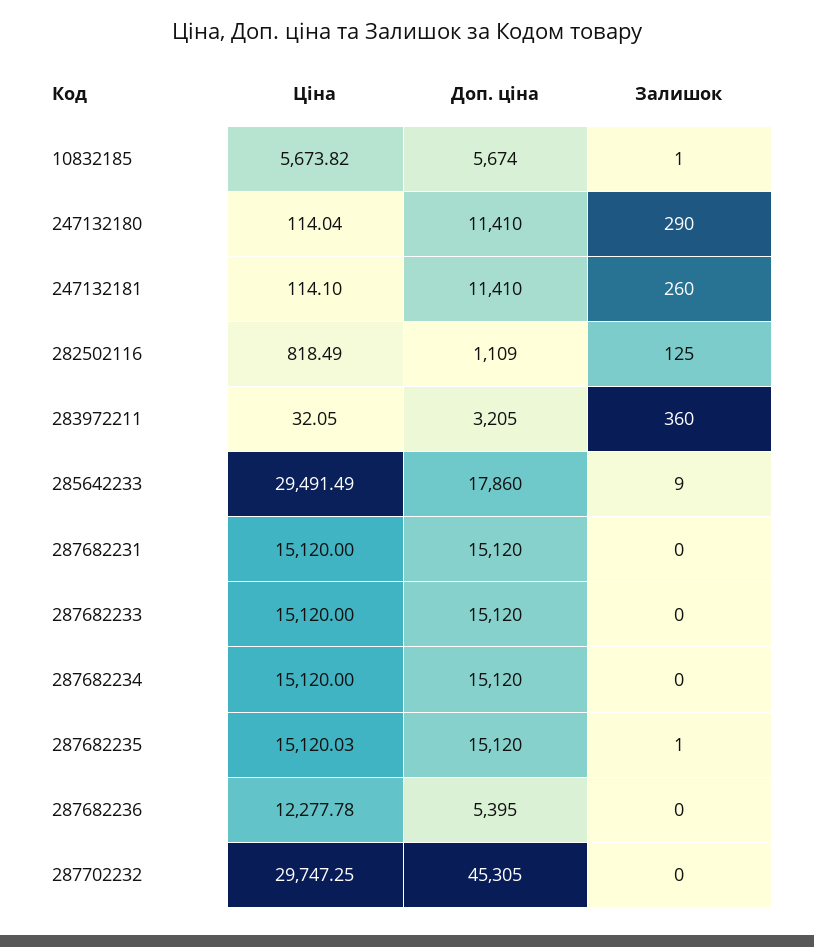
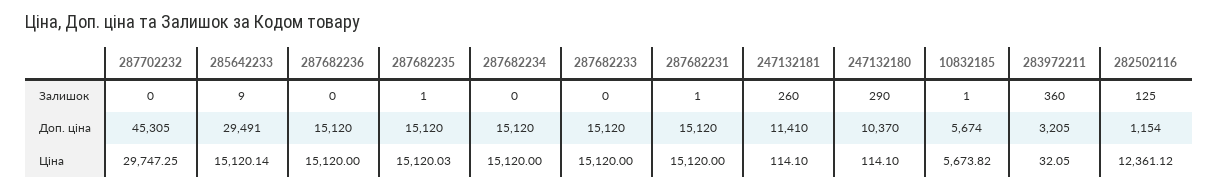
Ціна, 247132180: 114.04 -> 114.1
Доп. ціна, 247132180: 11410 -> 10370
Ціна, 282502116: 818.49 -> 12361.12
Доп. ціна, 282502116: 1109 -> 1154
Ціна, 285642233: 29491.49 -> 15120.14
Доп. ціна, 285642233: 17860 -> 29491
Залишок, 287682231: 0 -> 1
Ціна, 287682236: 12277.78 -> 15120
Доп. ціна, 287682236: 5395 -> 15120

